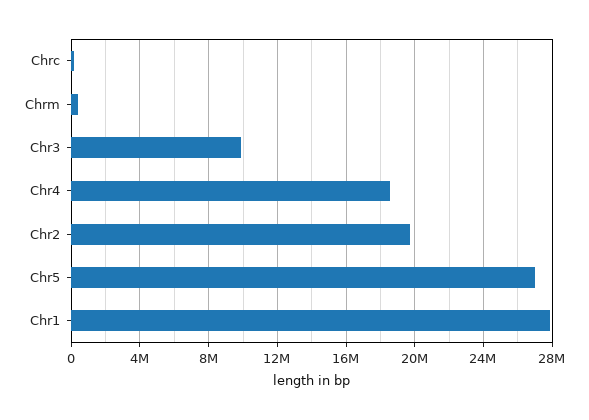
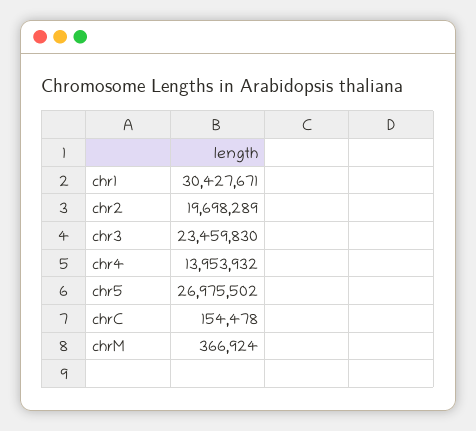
Chr3: 10000000 -> 23459830
Chr4: 18500000 -> 13953932
Chr1: 28000000 -> 30427671

